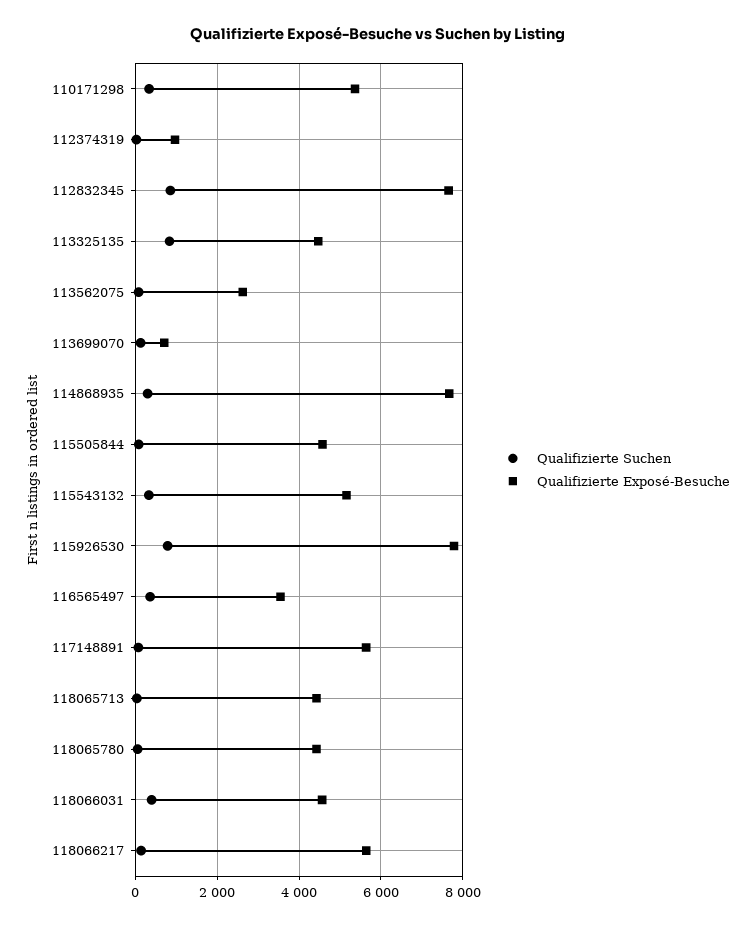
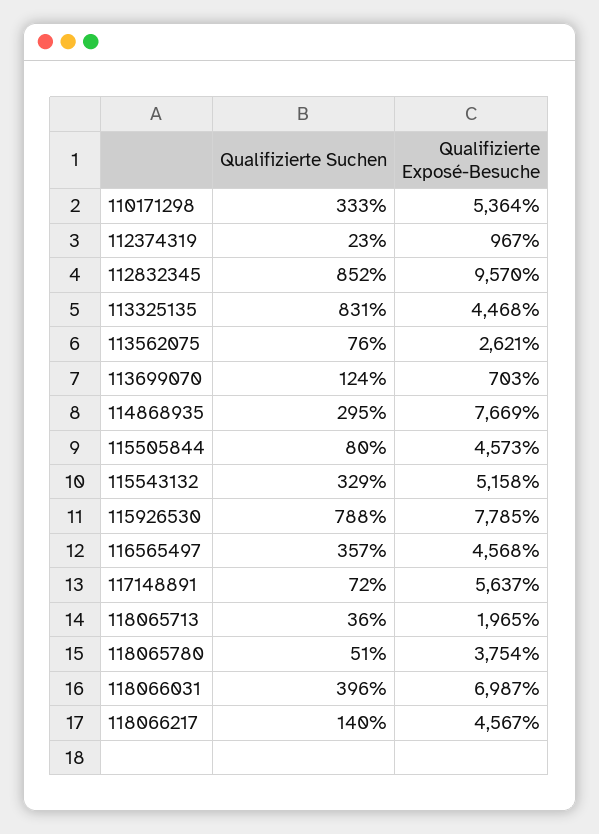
Qualifizierte Exposé-Besuche, 112832345: 7600 -> 9570
Qualifizierte Exposé-Besuche, 116565497: 3600 -> 4568
Qualifizierte Exposé-Besuche, 118065713: 4400 -> 1965
Qualifizierte Exposé-Besuche, 118065780: 4400 -> 3754
Qualifizierte Exposé-Besuche, 118066031: 4600 -> 6987
Qualifizierte Exposé-Besuche, 118066217: 5600 -> 4567

